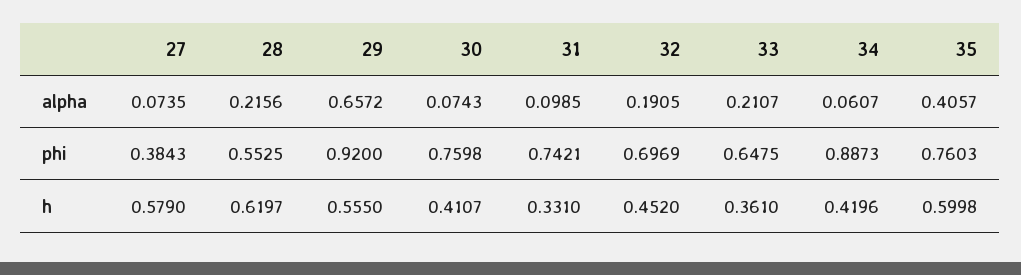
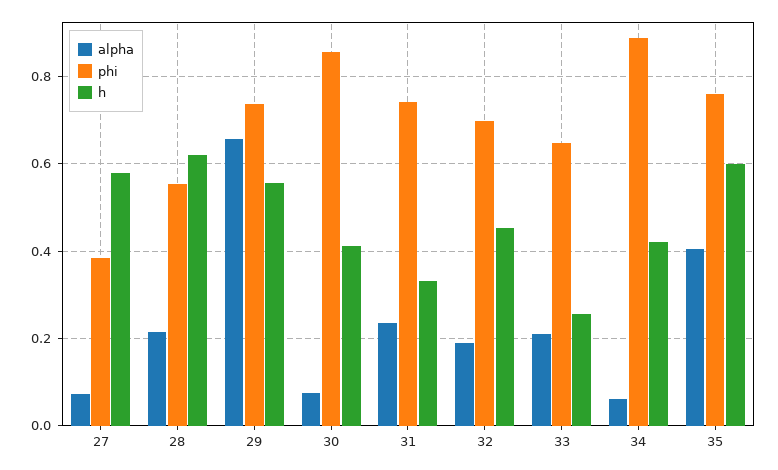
alpha, 31: 0.0985 -> 0.24
phi, 29: 0.92 -> 0.74
phi, 30: 0.7598 -> 0.86
h, 33: 0.361 -> 0.26

